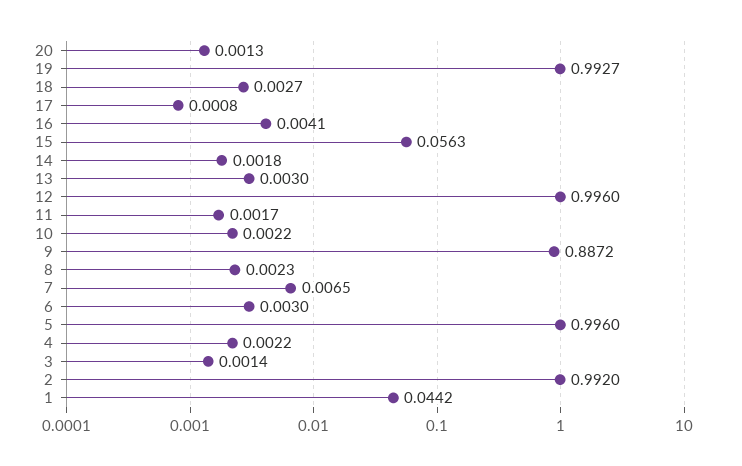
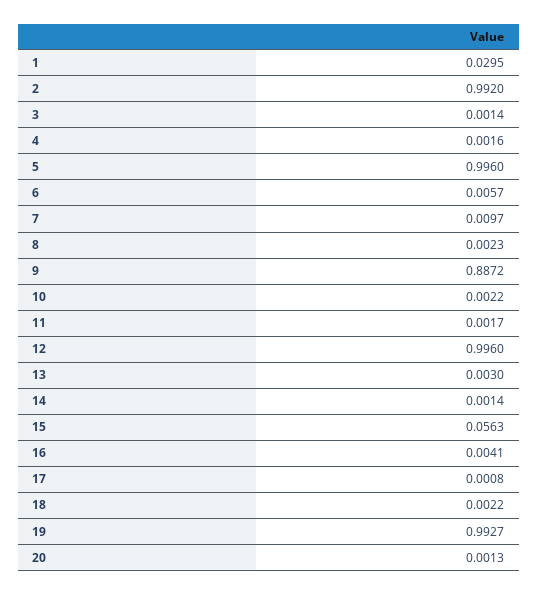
18: 0.0027 -> 0.0022
14: 0.0018 -> 0.0014
7: 0.0065 -> 0.0097
6: 0.003 -> 0.0057
4: 0.0022 -> 0.0016
1: 0.0442 -> 0.0295

